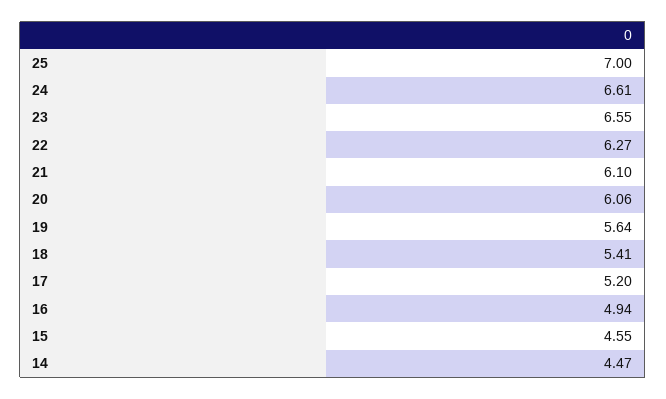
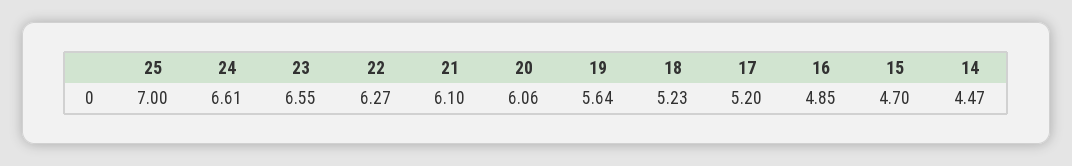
18: 5.41 -> 5.23
16: 4.94 -> 4.85
15: 4.55 -> 4.7

